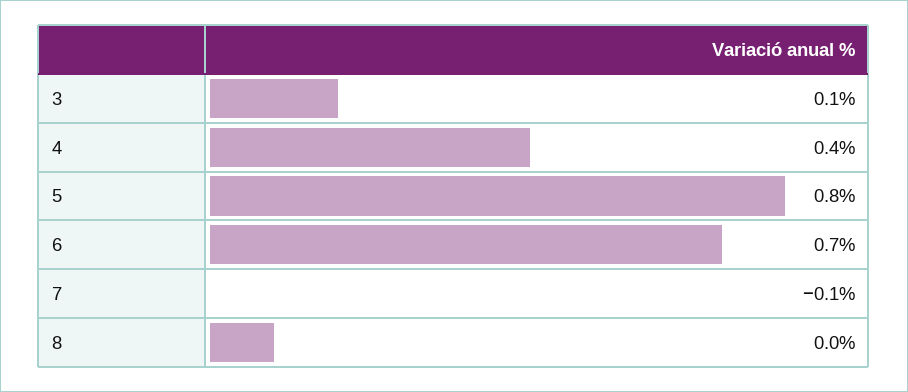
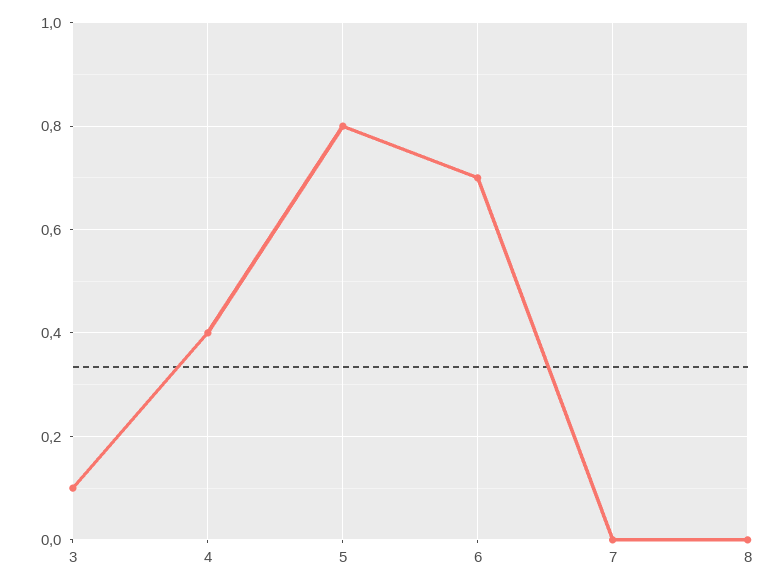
7: -0.1 -> 0

